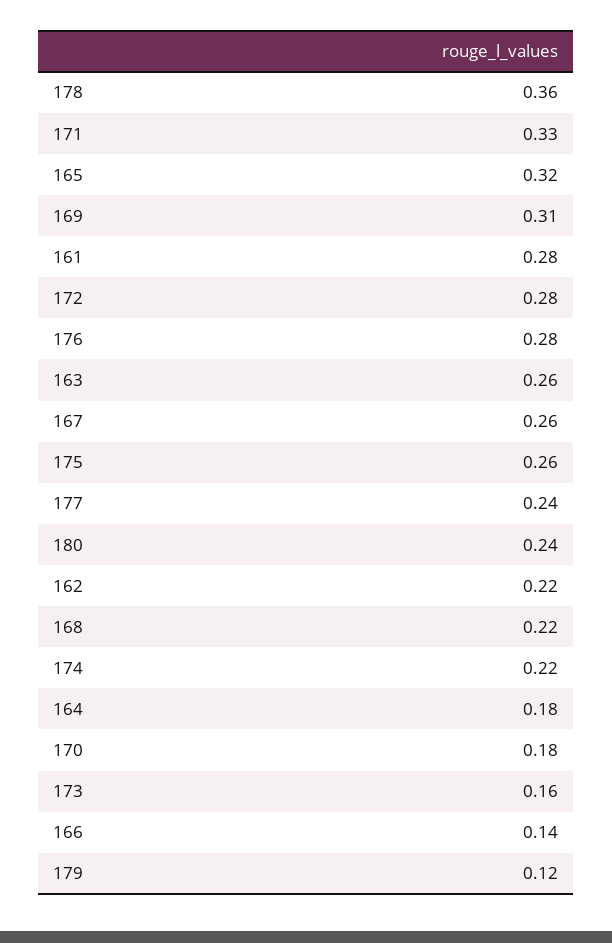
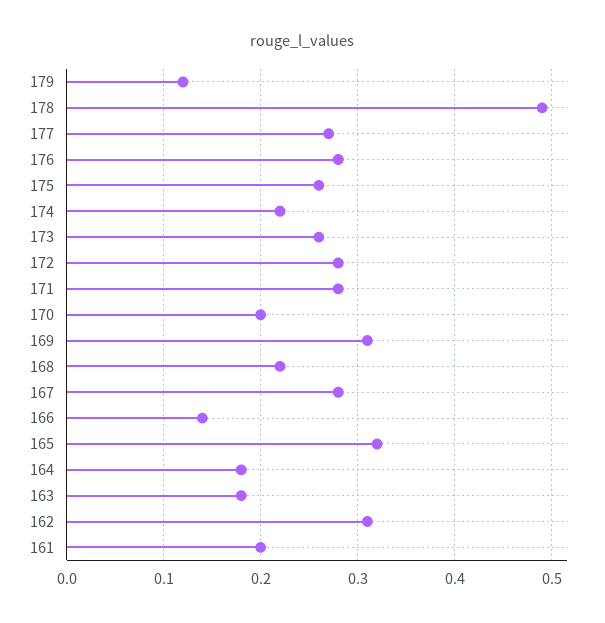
178: 0.36 -> 0.49
171: 0.33 -> 0.28
161: 0.28 -> 0.2
163: 0.26 -> 0.18
167: 0.26 -> 0.28
177: 0.24 -> 0.27
180: 0.24 -> none
162: 0.22 -> 0.31
170: 0.18 -> 0.2
173: 0.16 -> 0.26

